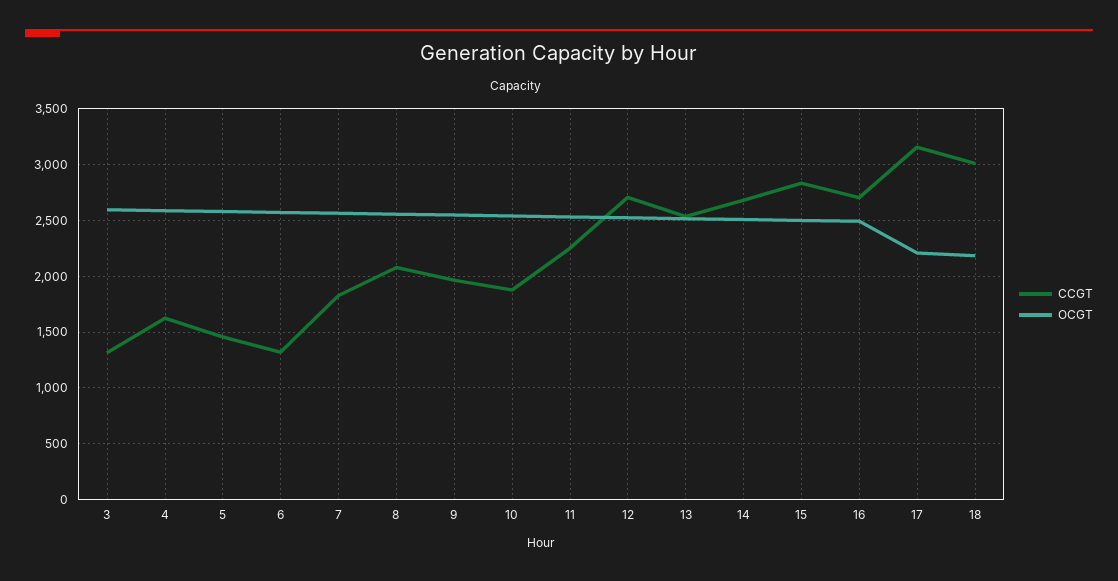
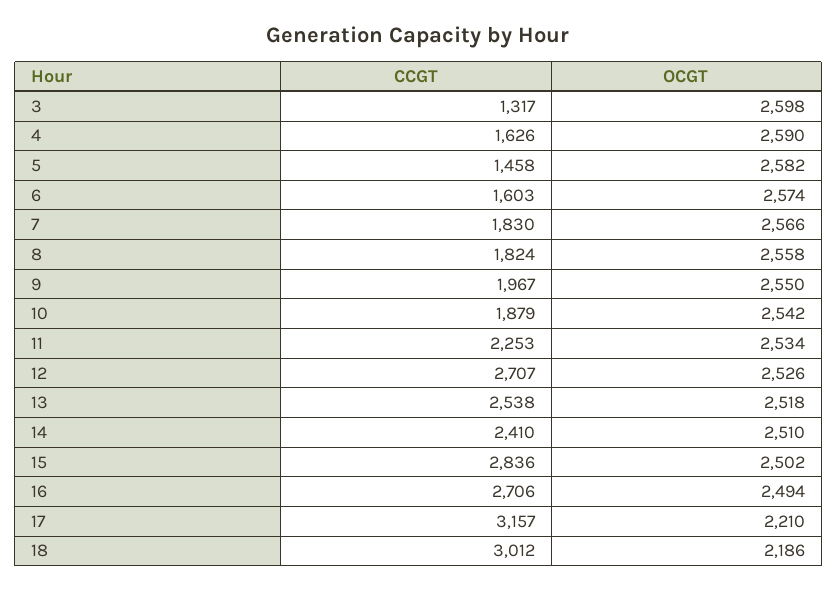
CCGT, 6: 1300 -> 1603
CCGT, 8: 2100 -> 1824
CCGT, 14: 2700 -> 2410

